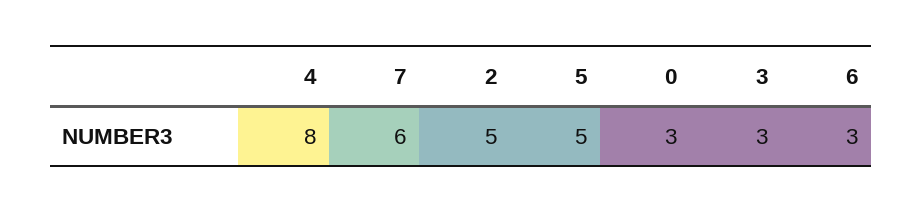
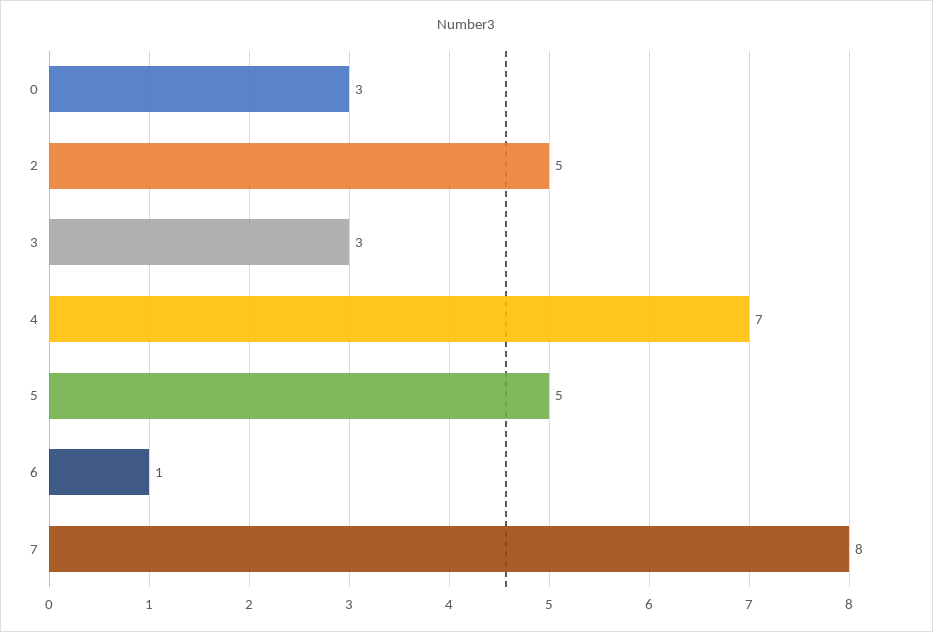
4: 8 -> 7
7: 6 -> 8
6: 3 -> 1

